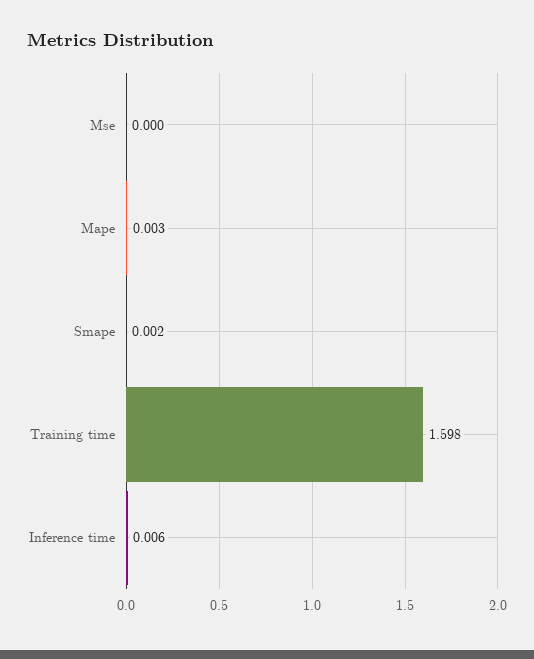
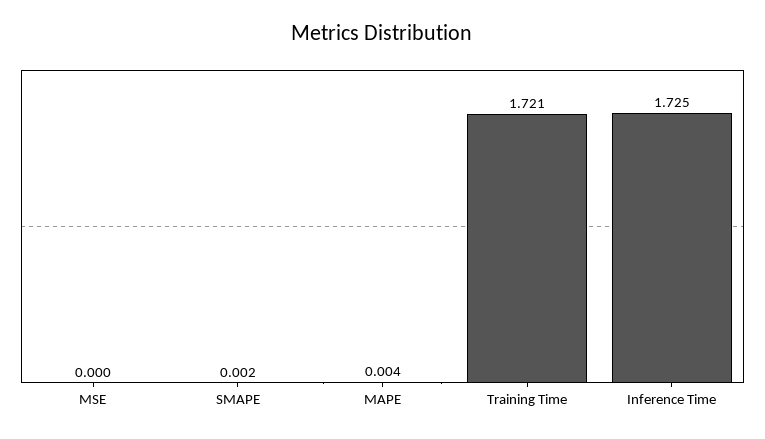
Mape: 0.003 -> 0.004
Training time: 1.598 -> 1.721
Inference time: 0.006 -> 1.725

